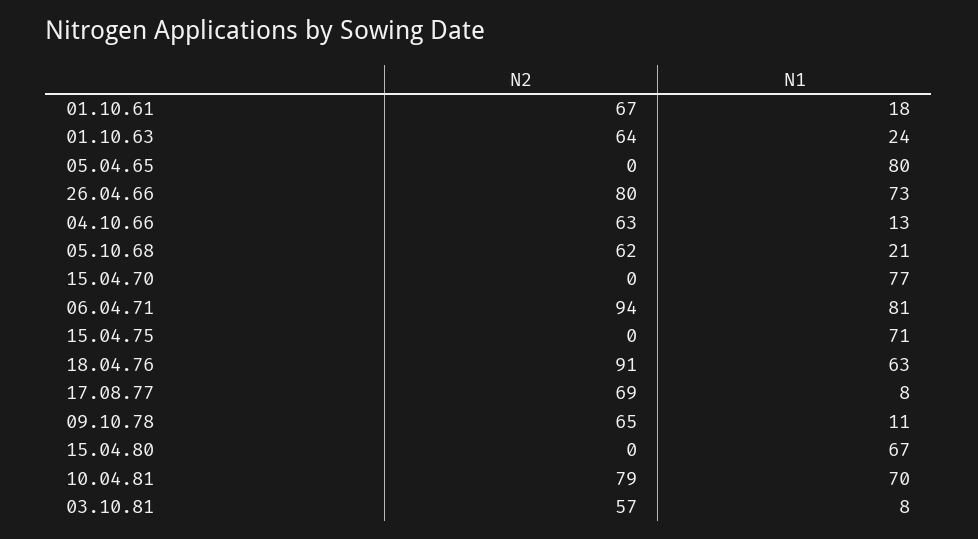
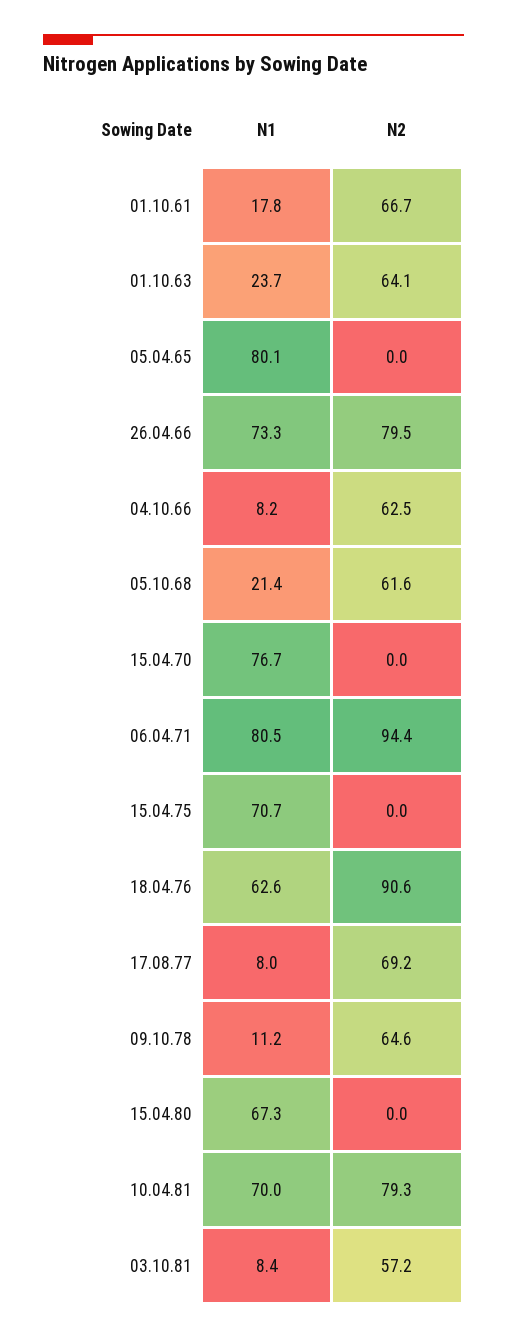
N1, 04.10.66: 13 -> 8.2

